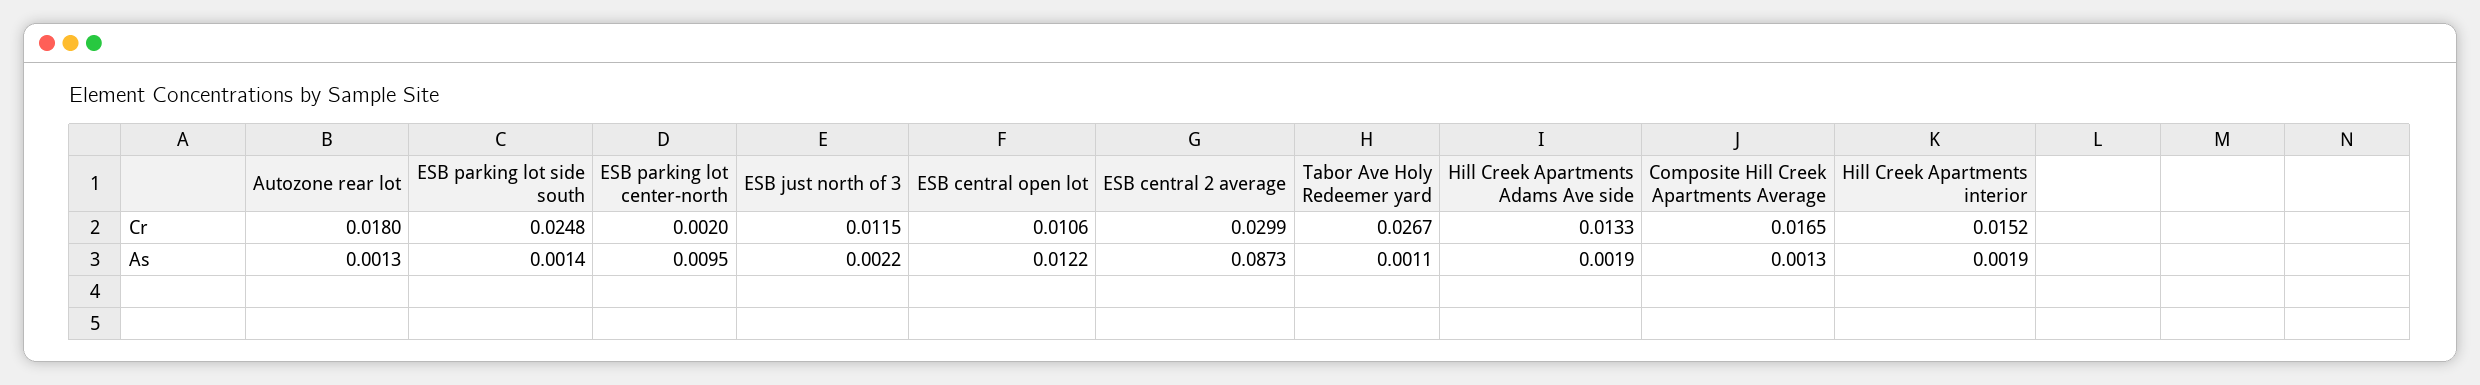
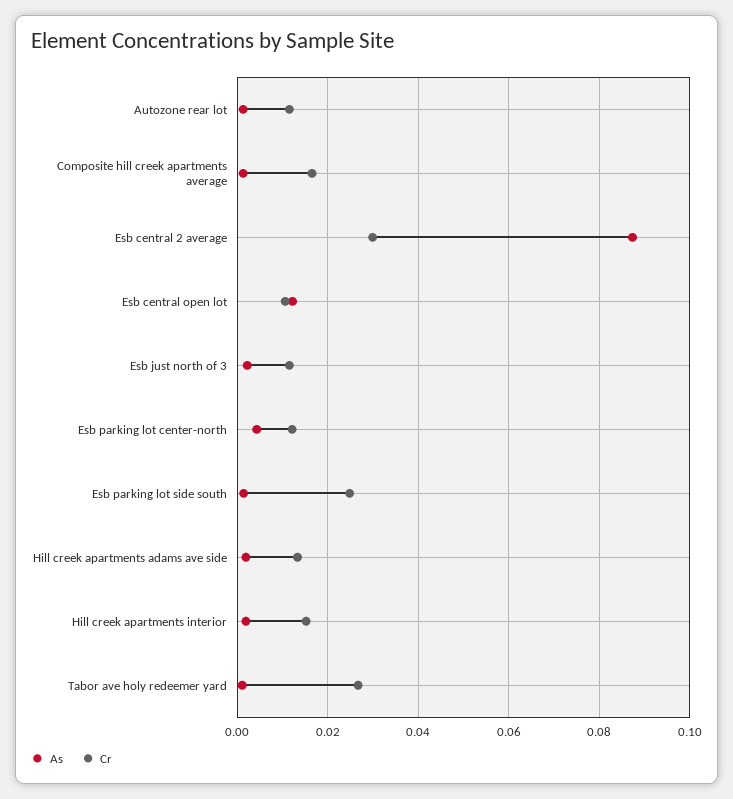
Cr, Autozone rear lot: 0.018 -> 0.012
Cr, ESB parking lot center-north: 0.002 -> 0.012
As, ESB parking lot center-north: 0.0095 -> 0.004

